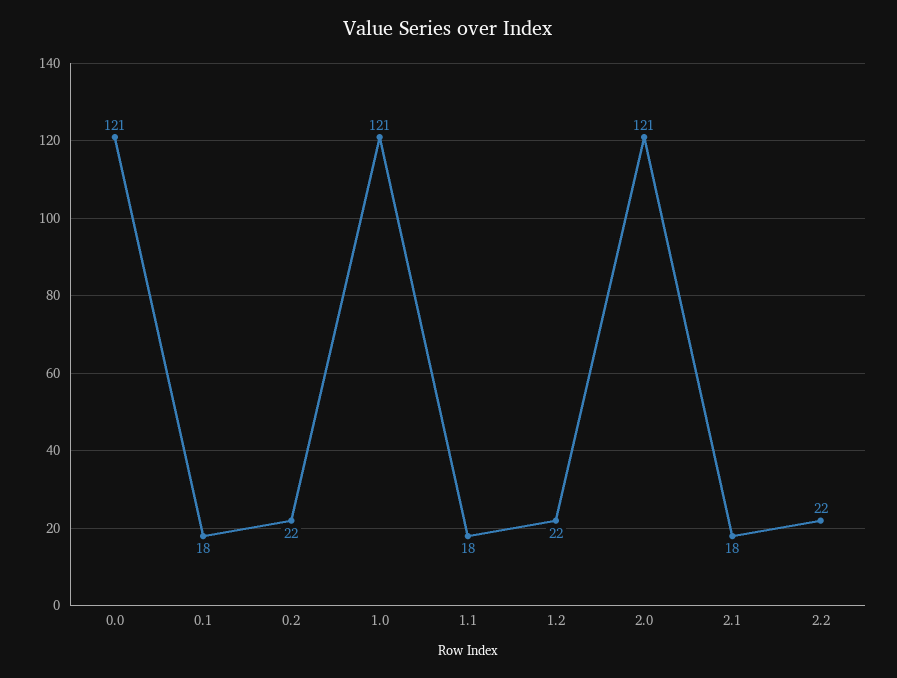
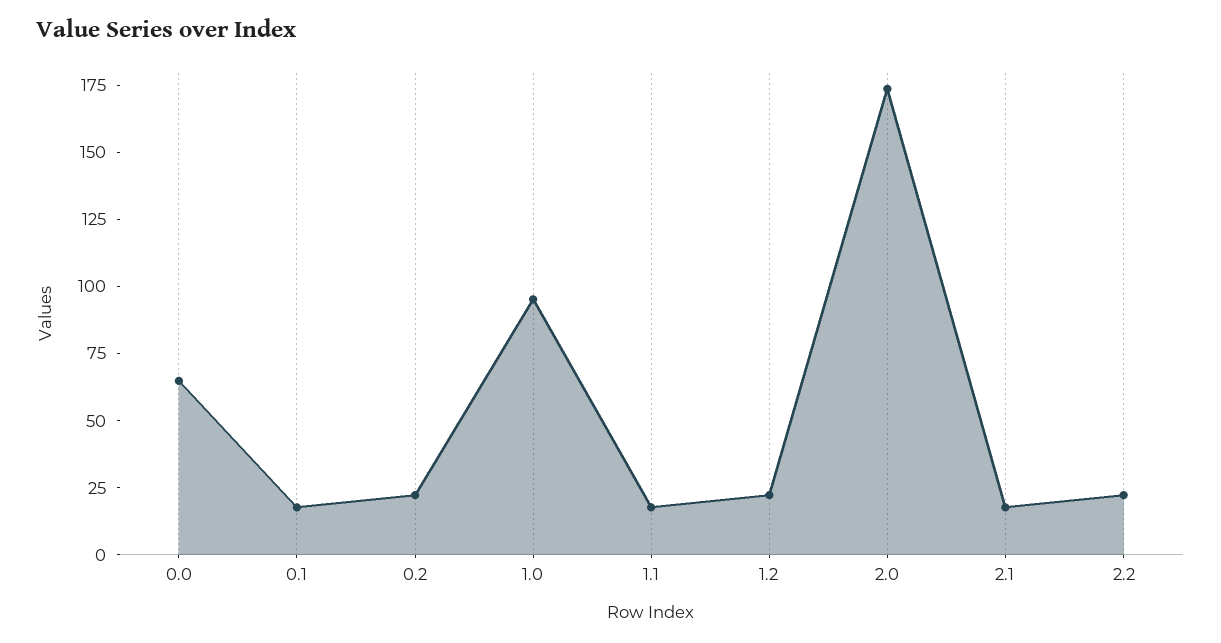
0.0: 121 -> 65
1.0: 121 -> 95
2.0: 121 -> 175

